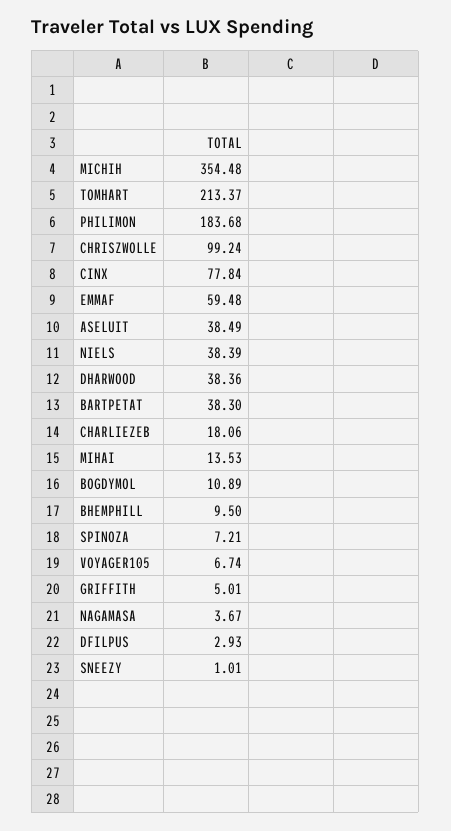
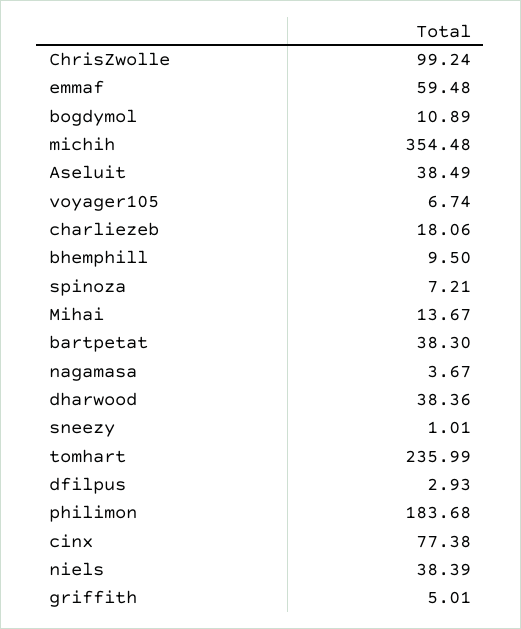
TOMHART: 213.37 -> 235.99
CINX: 77.84 -> 77.38
MIHAI: 13.53 -> 13.67

